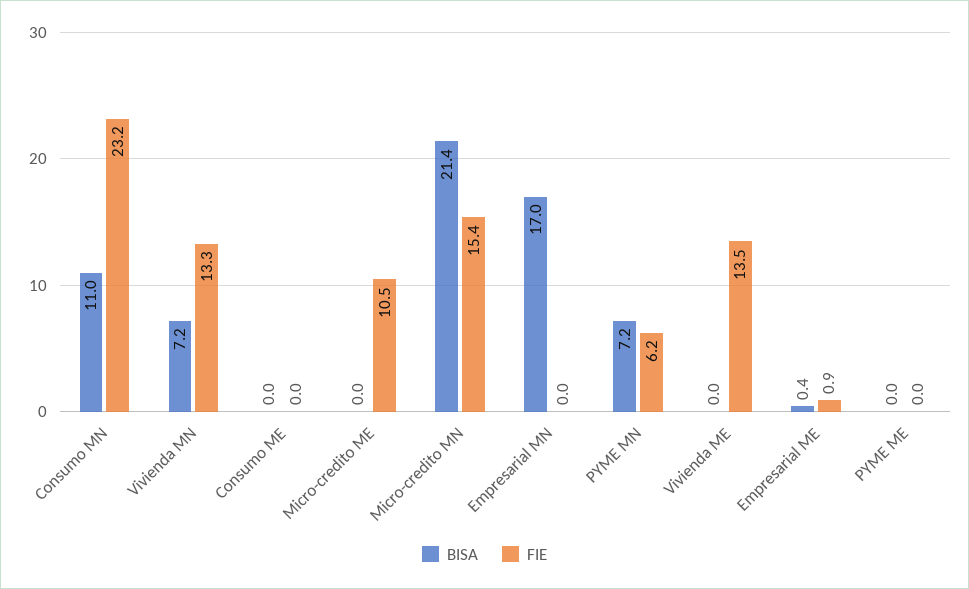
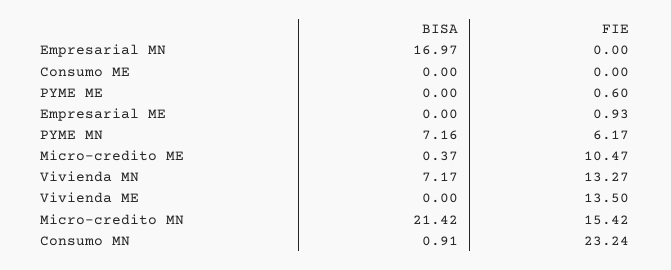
BISA, Consumo MN: 11 -> 0.91
BISA, Micro-credito ME: 0 -> 0.37
BISA, Empresarial ME: 0.4 -> 0
FIE, PYME ME: 0 -> 0.6

